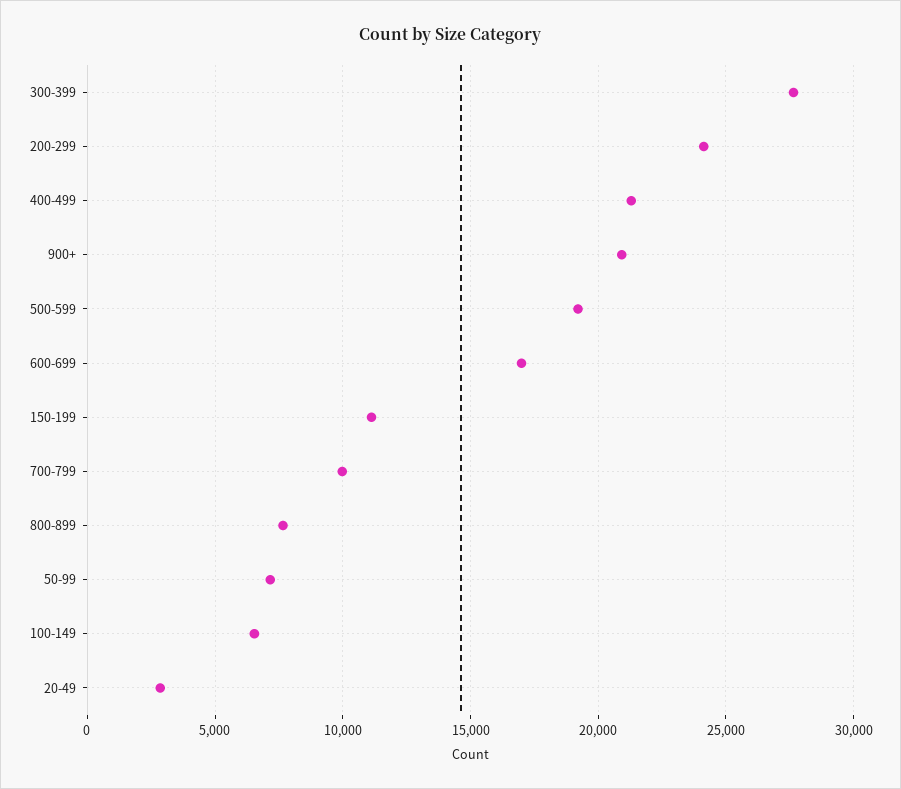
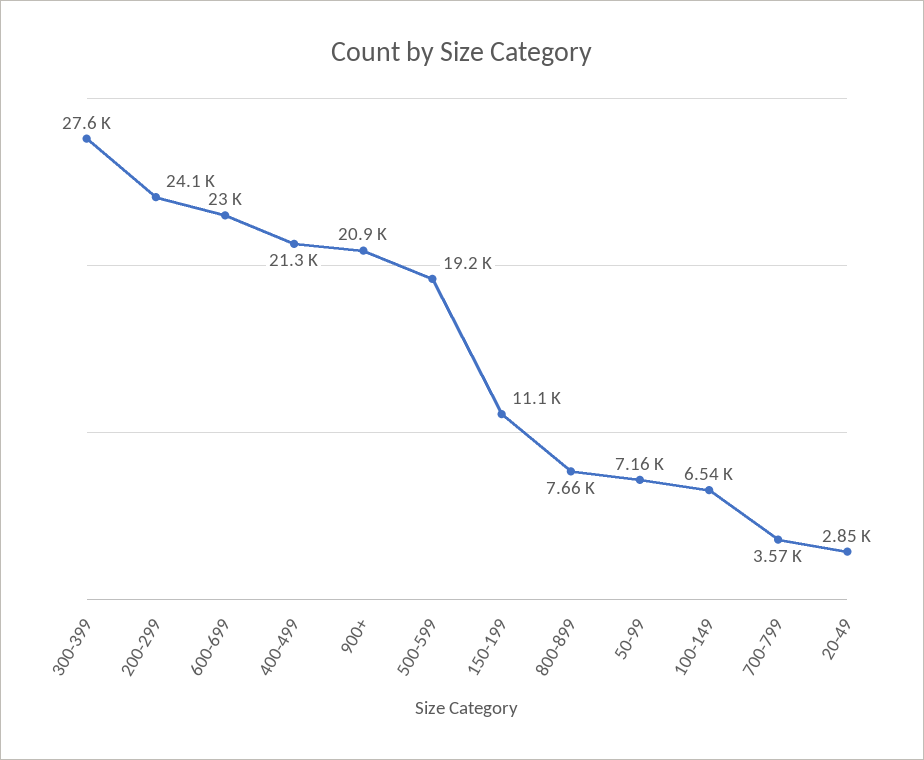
600-699: 17000 -> 23000
700-799: 10000 -> 3570

